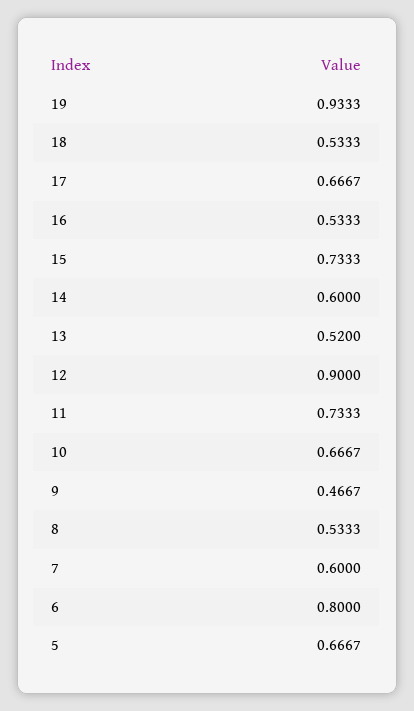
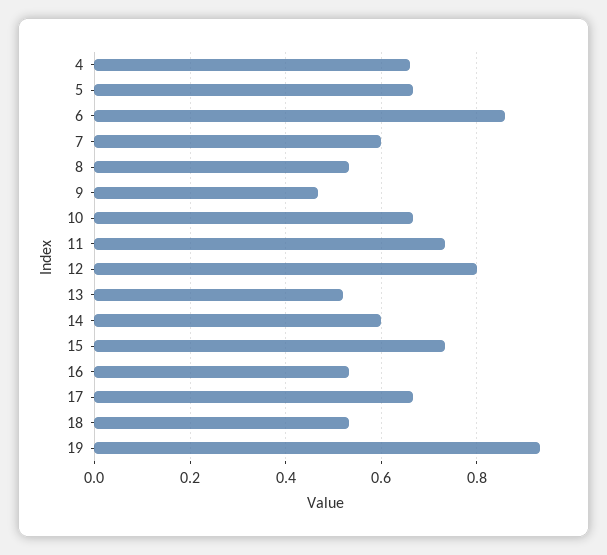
12: 0.9 -> 0.8
6: 0.8 -> 0.86
4: none -> 0.66

